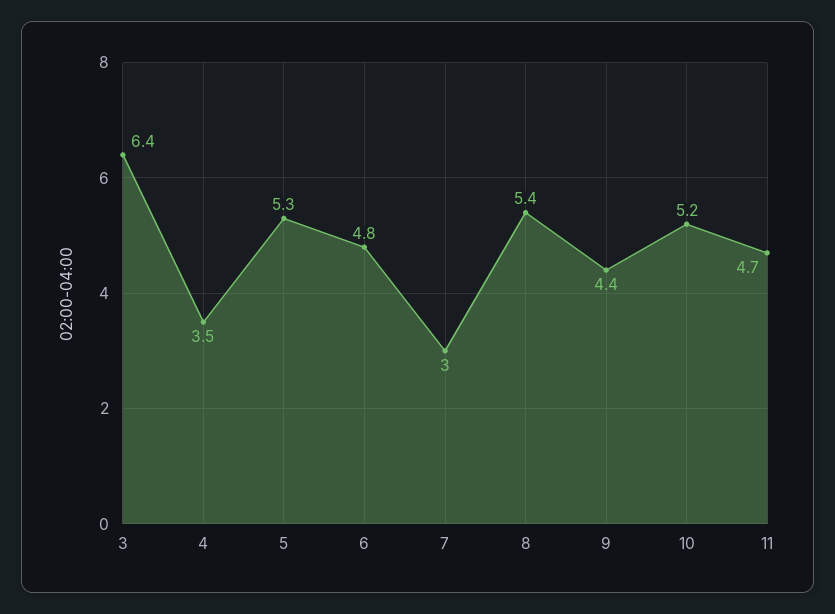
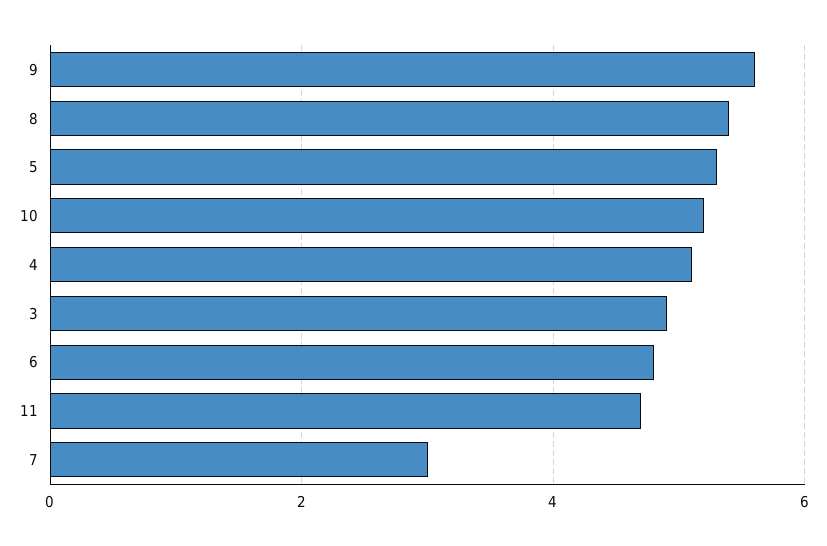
3: 6.4 -> 5
4: 3.5 -> 5
9: 4.4 -> 5.5

